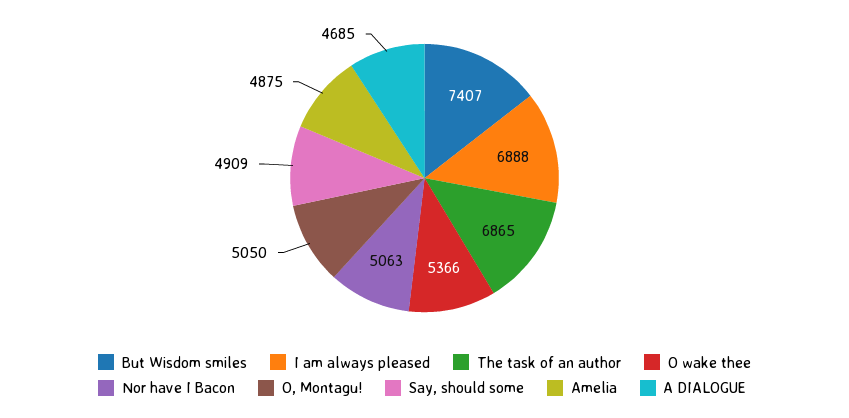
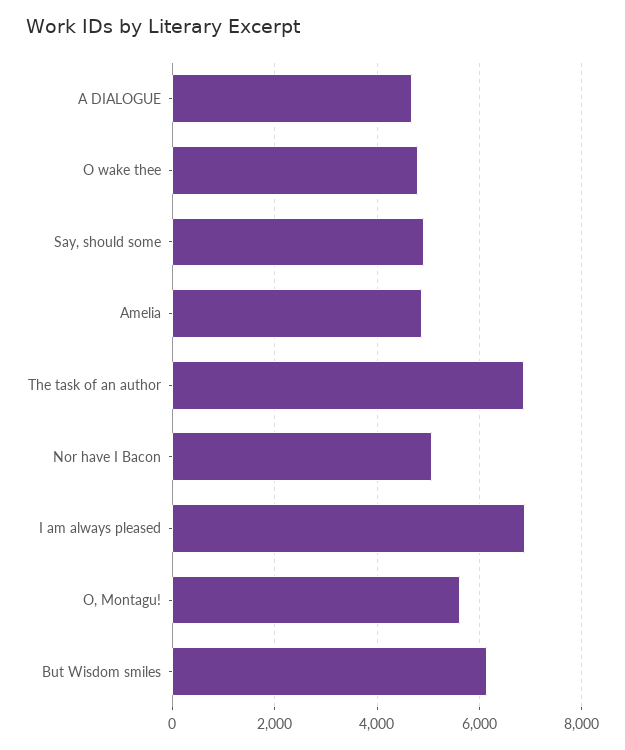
But Wisdom smiles: 7407 -> 6200
O wake thee: 5366 -> 4800
O, Montagu!: 5050 -> 5600

